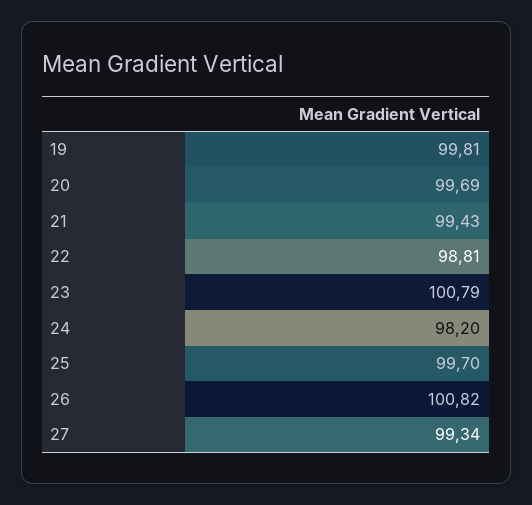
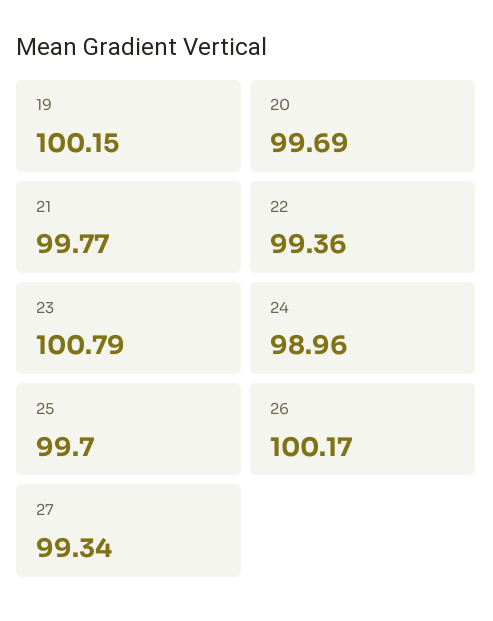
19: 99.81 -> 100.15
21: 99.43 -> 99.77
22: 98.81 -> 99.36
24: 98.2 -> 98.96
26: 100.82 -> 100.17

